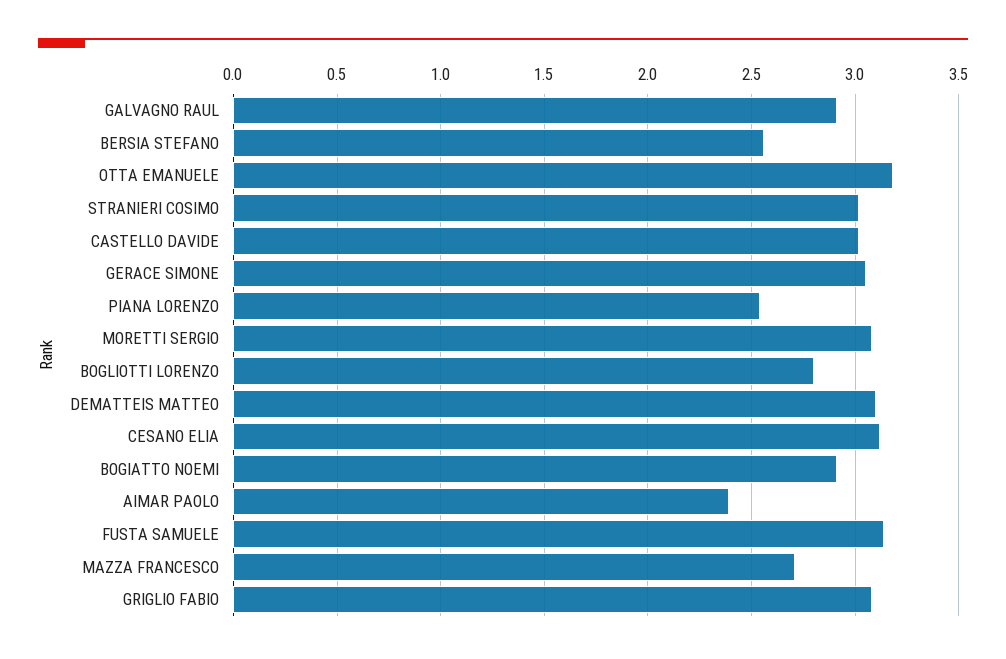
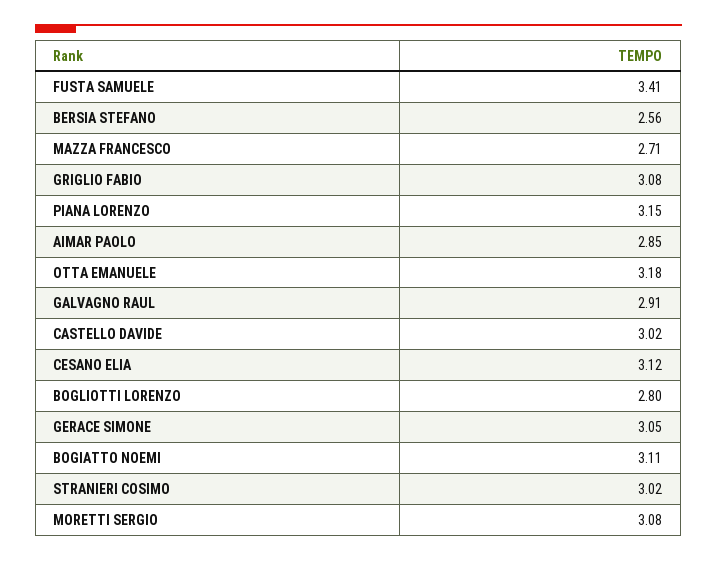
PIANA LORENZO: 2.55 -> 3.15
DEMATTEIS MATTEO: 3.1 -> none
BOGIATTO NOEMI: 2.9 -> 3.11
AIMAR PAOLO: 2.4 -> 2.85
FUSTA SAMUELE: 3.15 -> 3.41

